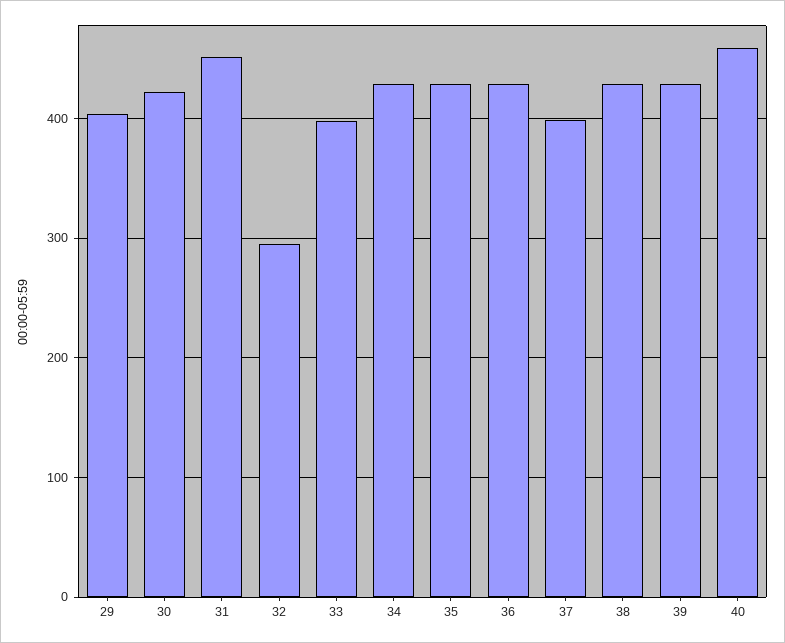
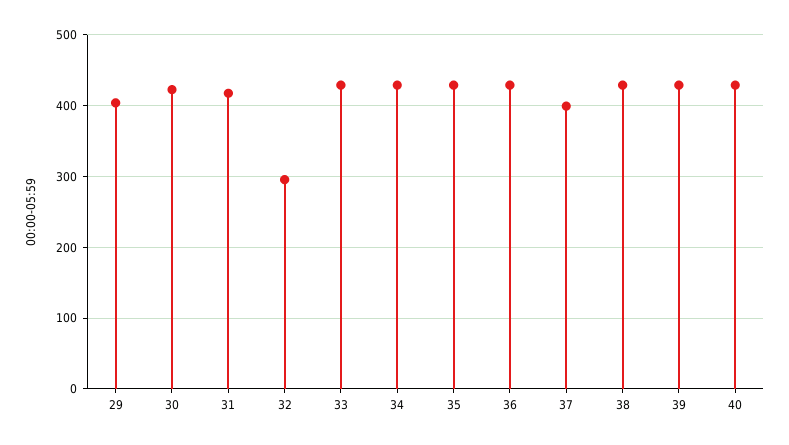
31: 450 -> 420
33: 400 -> 430
40: 460 -> 430

